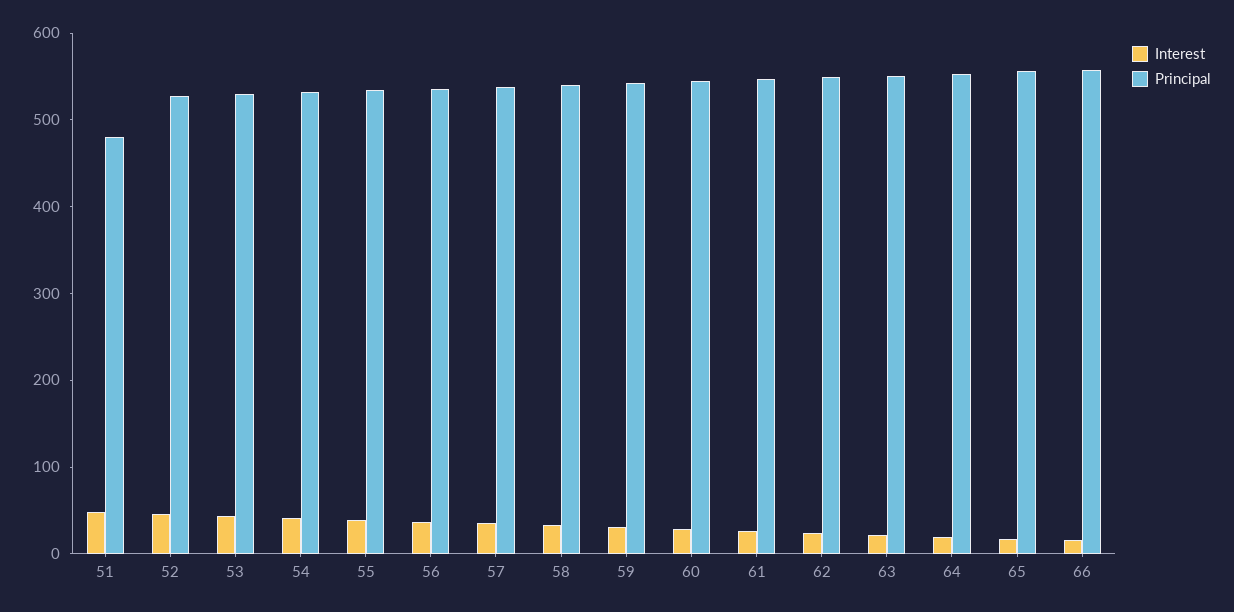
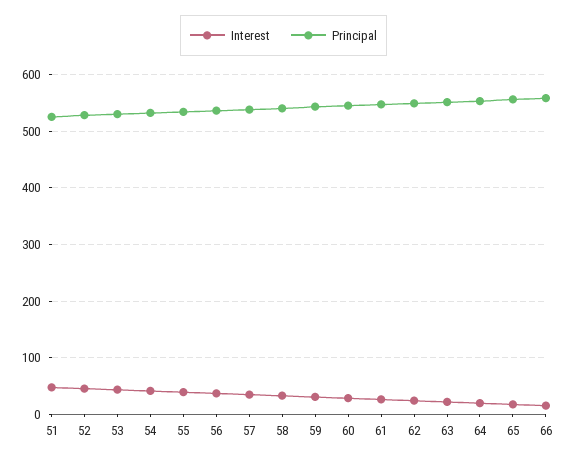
Principal, 51: 480 -> 520

